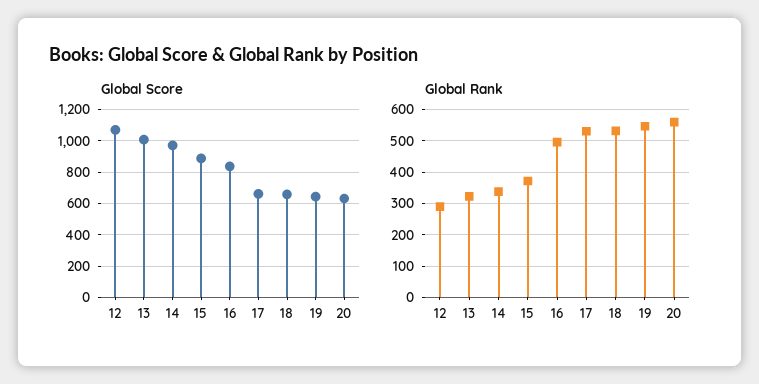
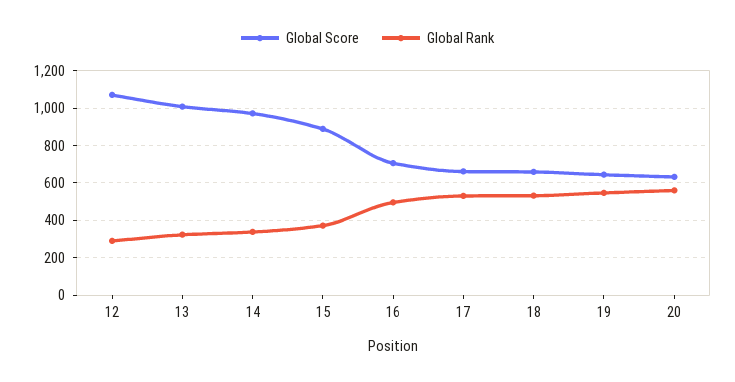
Global Score, 16: 850 -> 700

